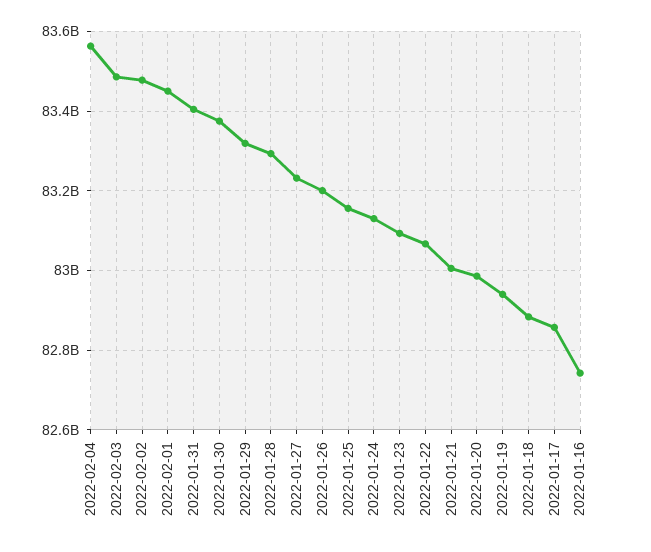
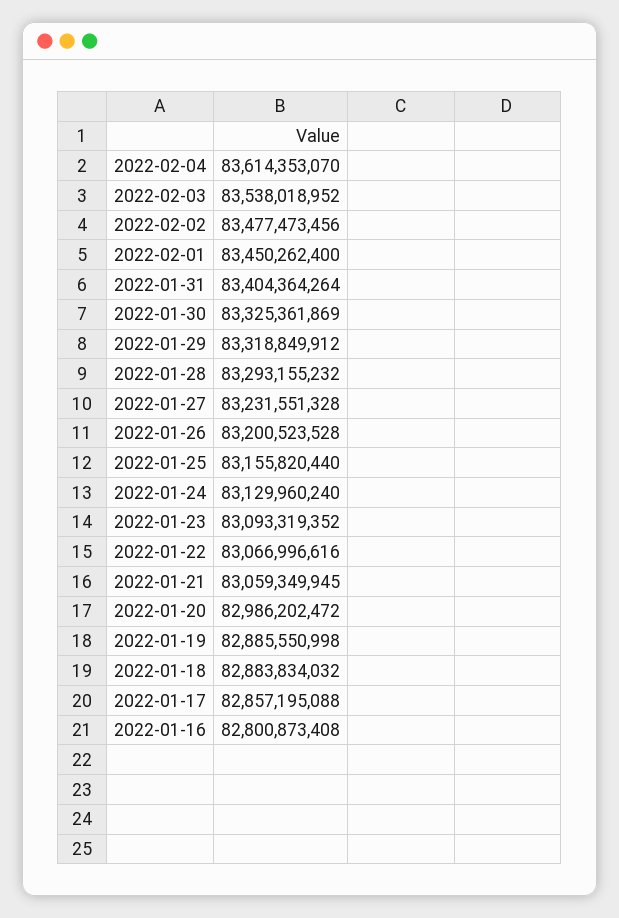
2022-02-04: 83560000000 -> 83614353070
2022-02-03: 83480000000 -> 83538018952
2022-01-30: 83380000000 -> 83325361869
2022-01-21: 83000000000 -> 83059349945
2022-01-19: 82940000000 -> 82885550998
2022-01-16: 82740000000 -> 82800873408

